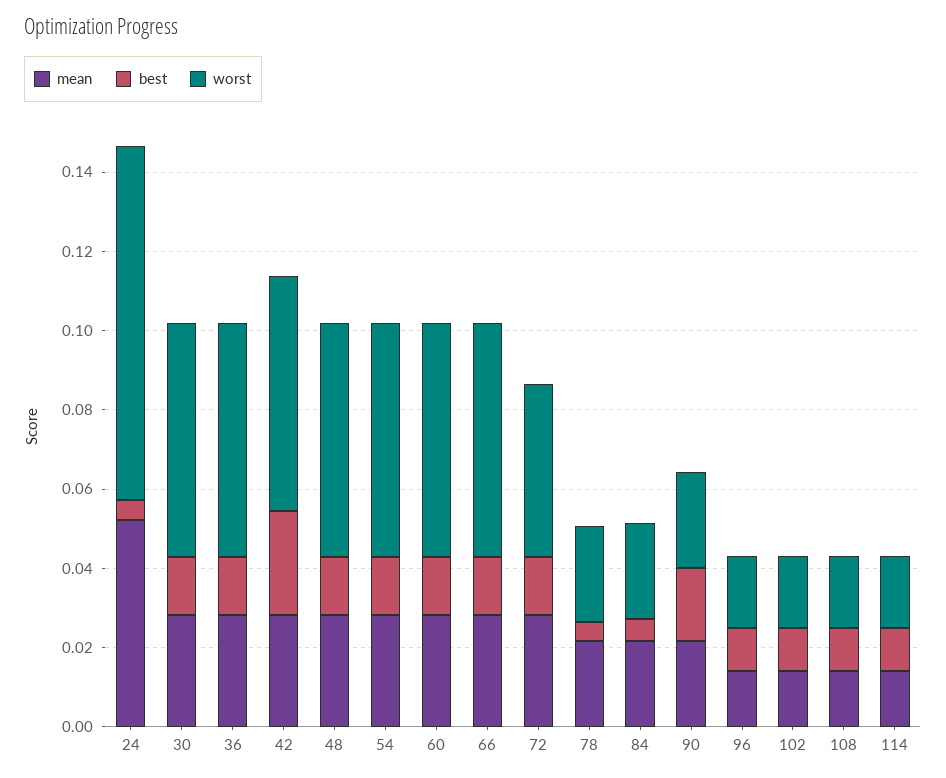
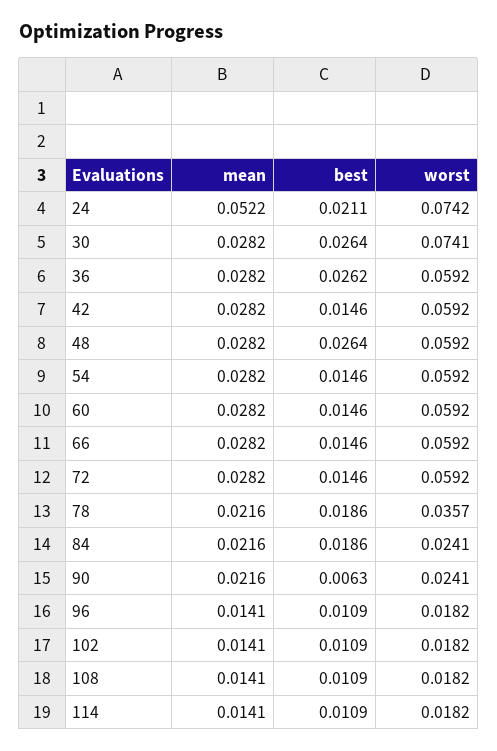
best, 24: 0.005 -> 0.0211
worst, 24: 0.09 -> 0.0742
best, 30: 0.015 -> 0.0264
worst, 30: 0.06 -> 0.0741
best, 36: 0.015 -> 0.0262
best, 42: 0.025 -> 0.0146
best, 48: 0.015 -> 0.0264
worst, 72: 0.045 -> 0.0592
best, 78: 0.005 -> 0.0186
worst, 78: 0.025 -> 0.0357
best, 84: 0.005 -> 0.0186
best, 90: 0.02 -> 0.0063

